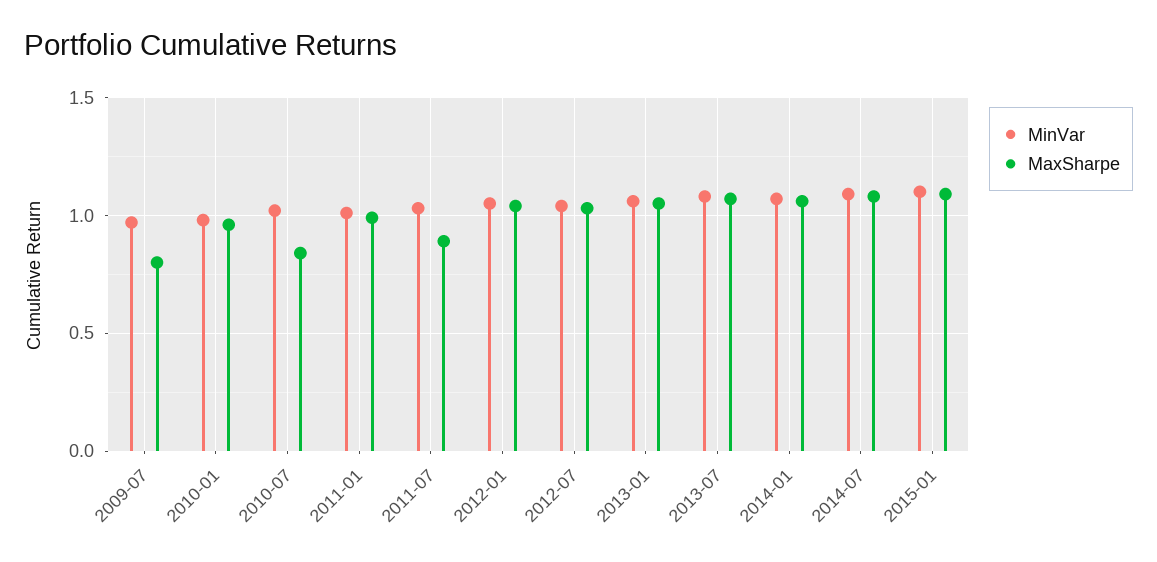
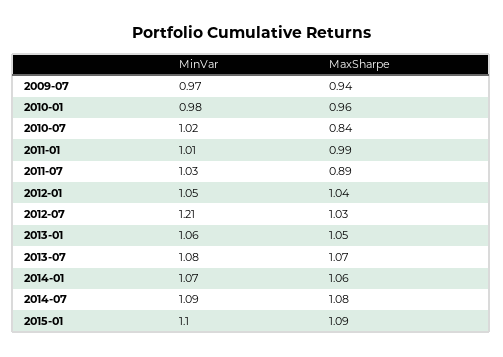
MaxSharpe, 2009-07: 0.8 -> 0.94
MinVar, 2012-07: 1.05 -> 1.21

